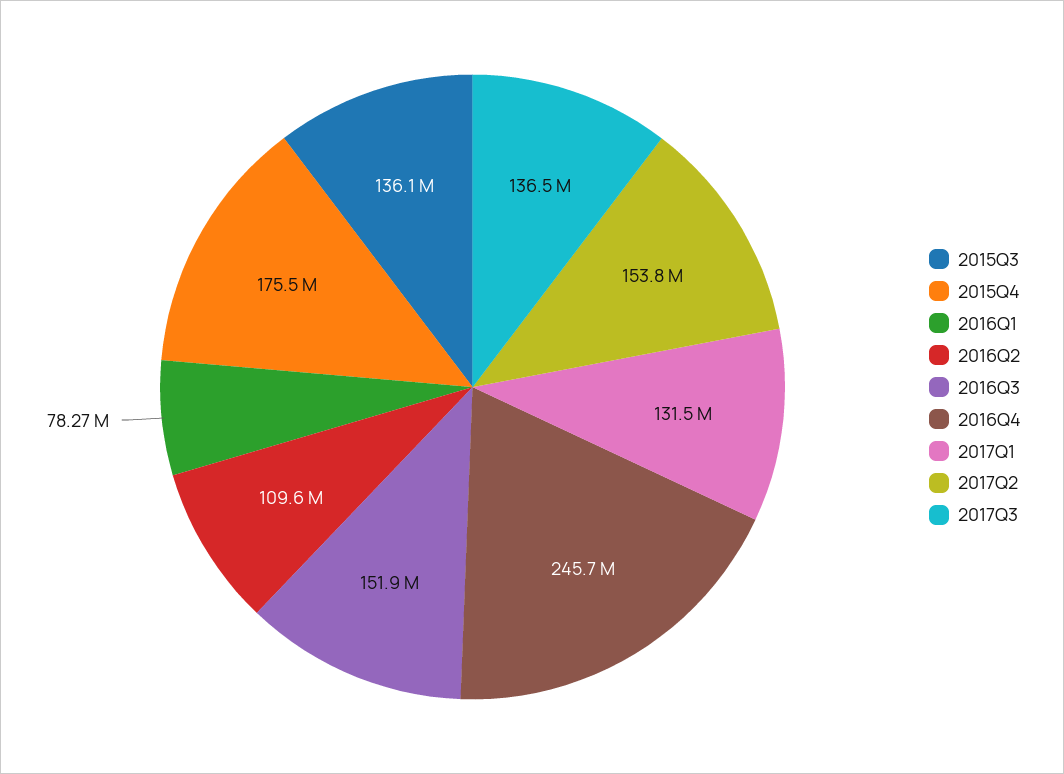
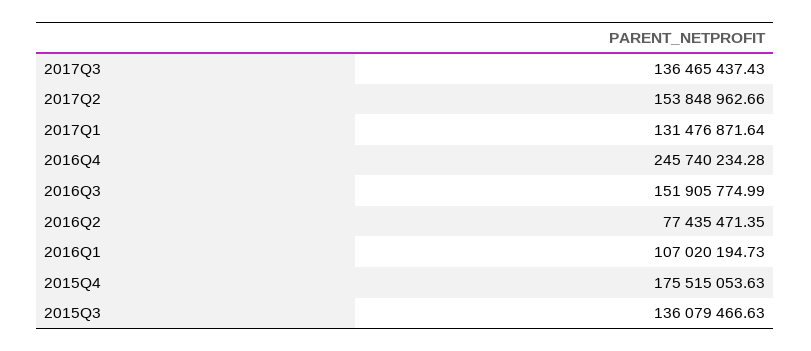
2016Q1: 78270000 -> 107020194.73
2016Q2: 109600000 -> 77435471.35

